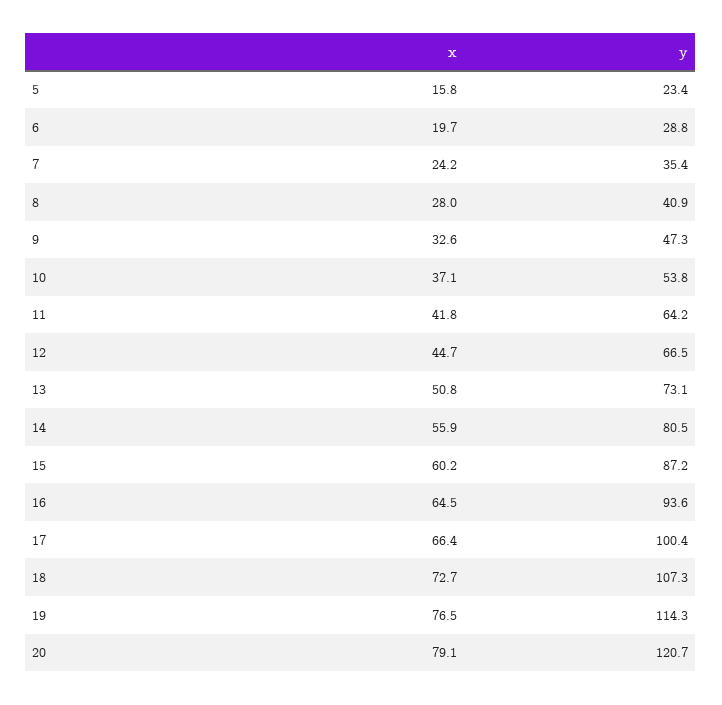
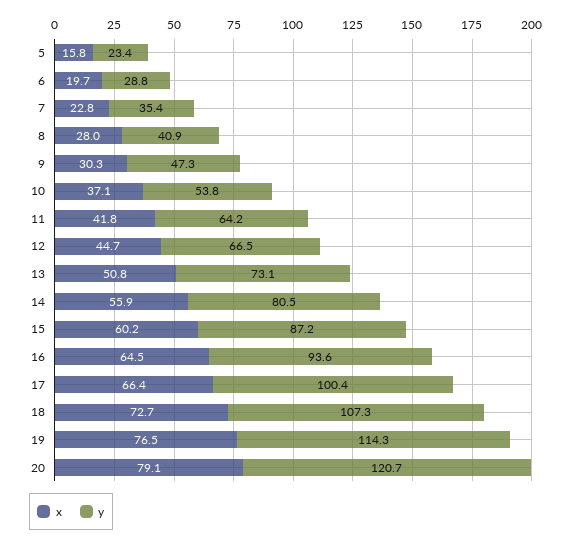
x, 7: 24.2 -> 22.8
x, 9: 32.6 -> 30.3

